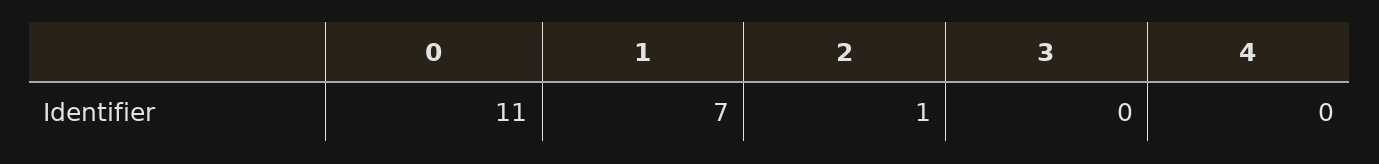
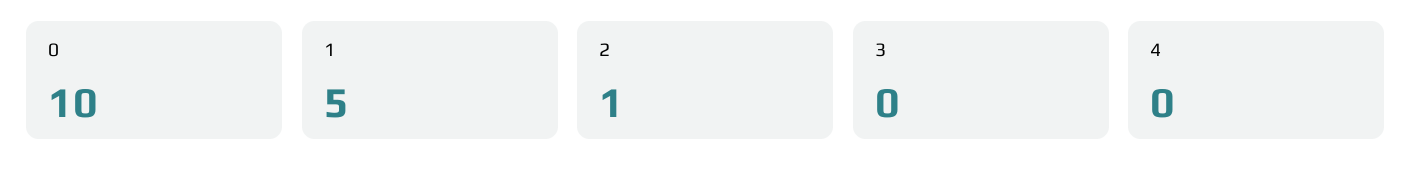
0: 11 -> 10
1: 7 -> 5

